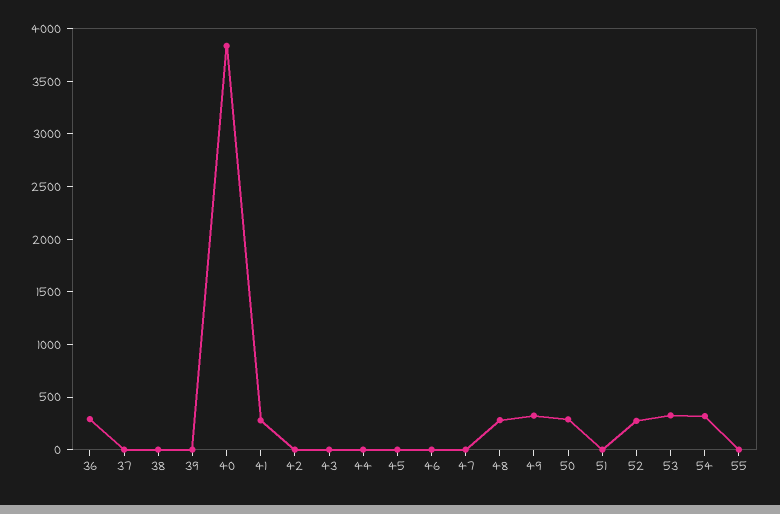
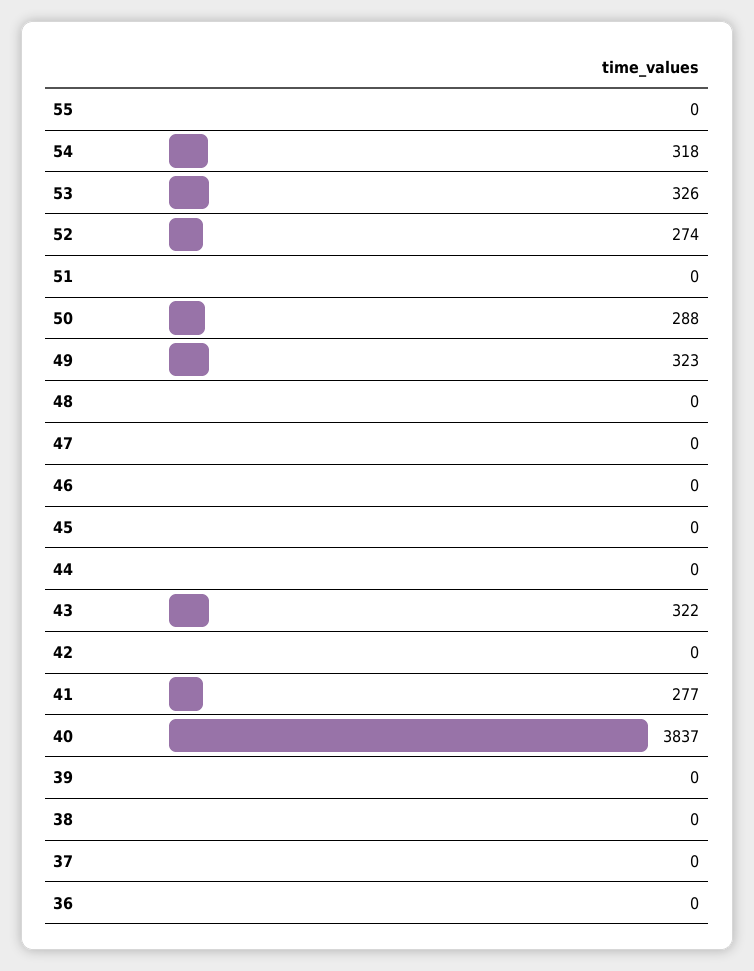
36: 300 -> 0
43: 0 -> 322
48: 300 -> 0

